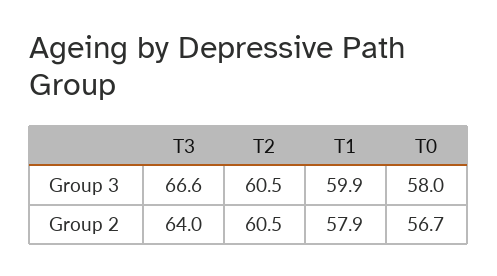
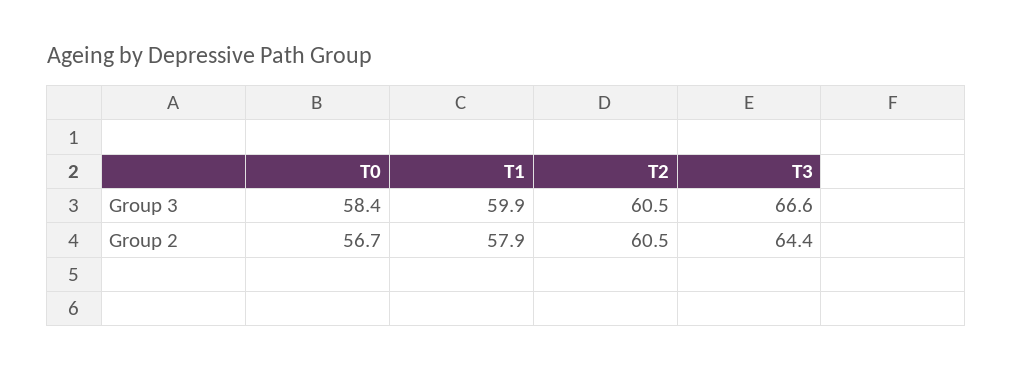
T0, Group 3: 58 -> 58.4
T3, Group 2: 64 -> 64.4

